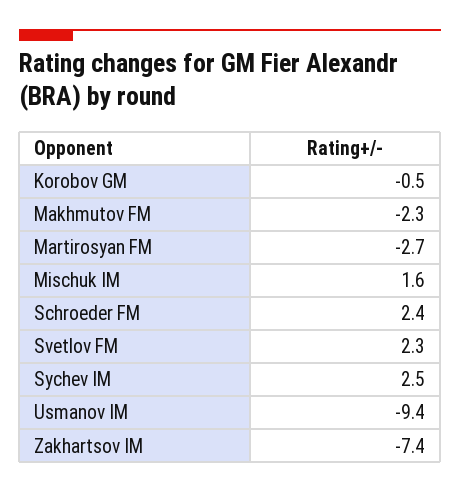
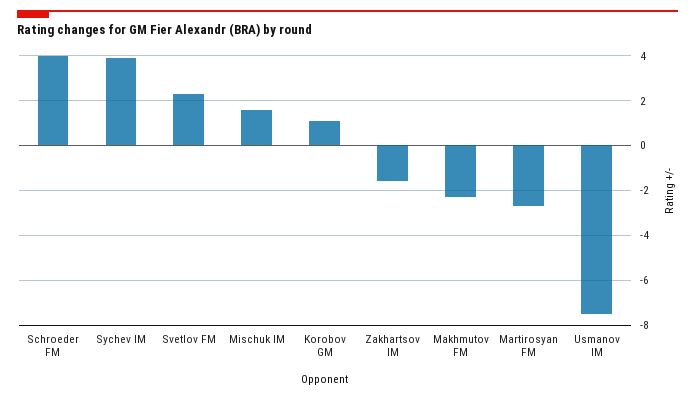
Korobov GM: -0.5 -> 1
Schroeder FM: 2.4 -> 4
Sychev IM: 2.5 -> 4
Usmanov IM: -9.4 -> -7.5
Zakhartsov IM: -7.4 -> -1.5

